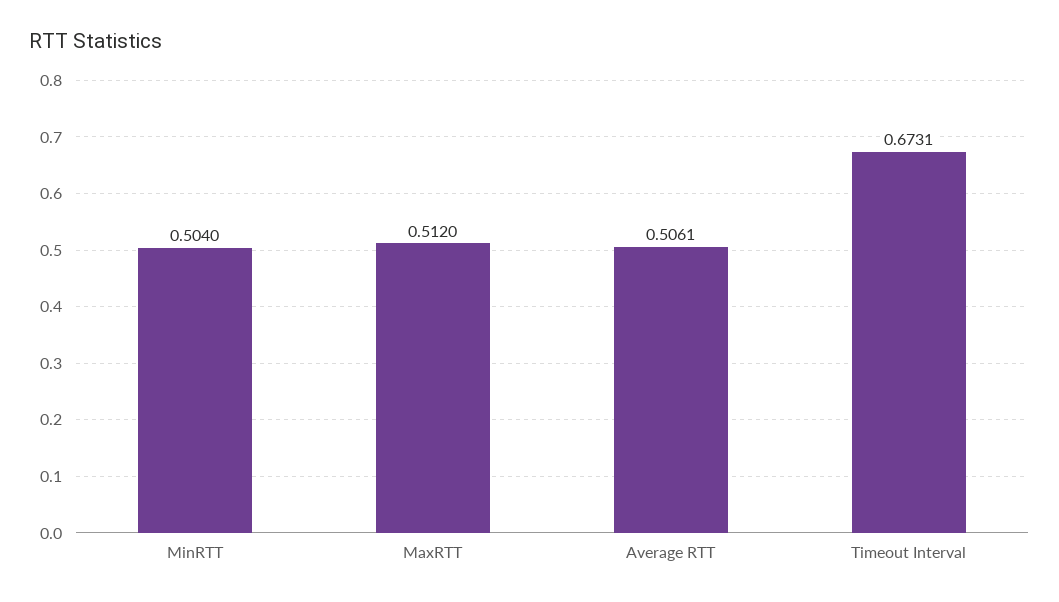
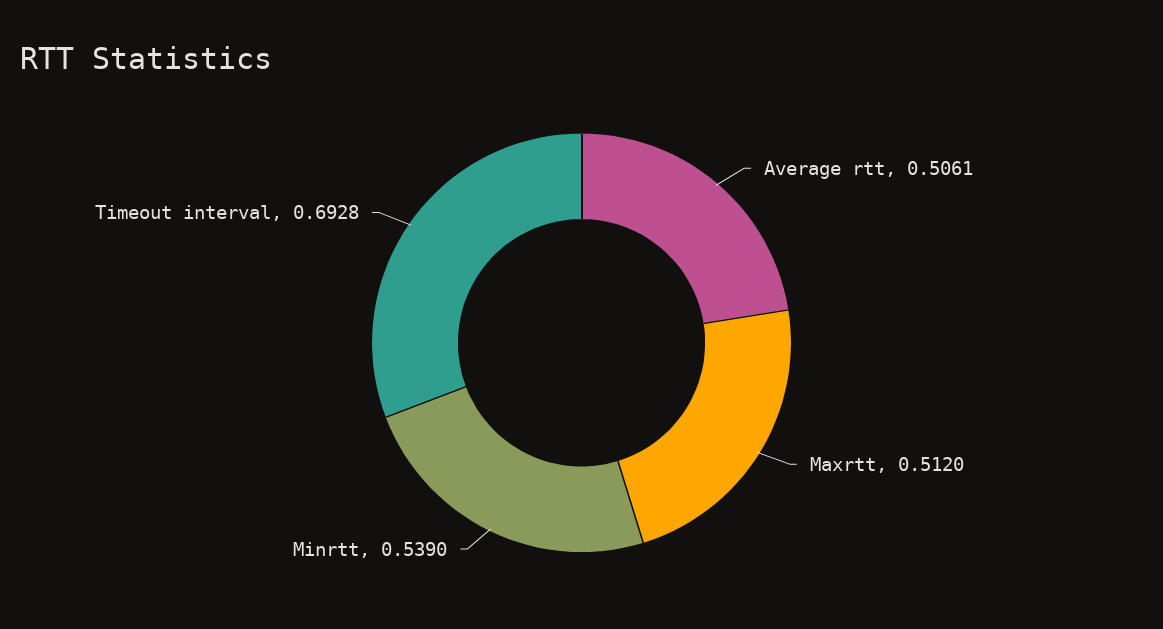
MinRTT: 0.504 -> 0.539
Timeout Interval: 0.6731 -> 0.6928

